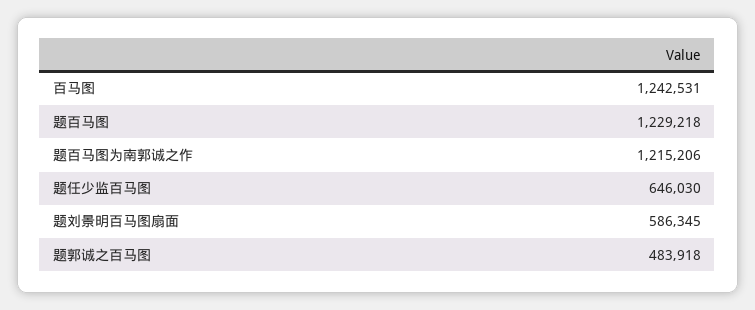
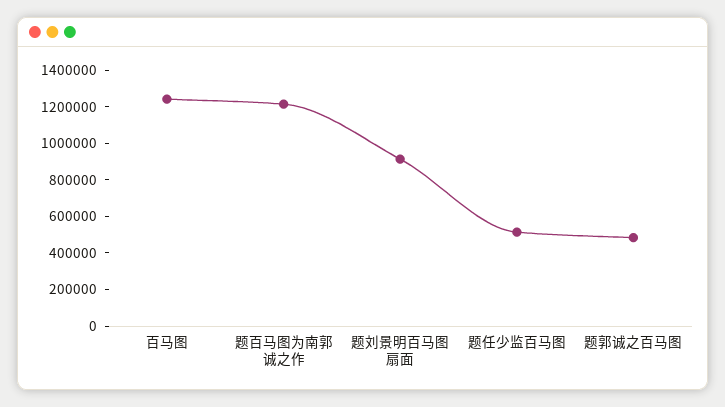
题百马图: 1229218 -> none
题任少监百马图: 646030 -> 500000
题刘景明百马图扇面: 586345 -> 900000

